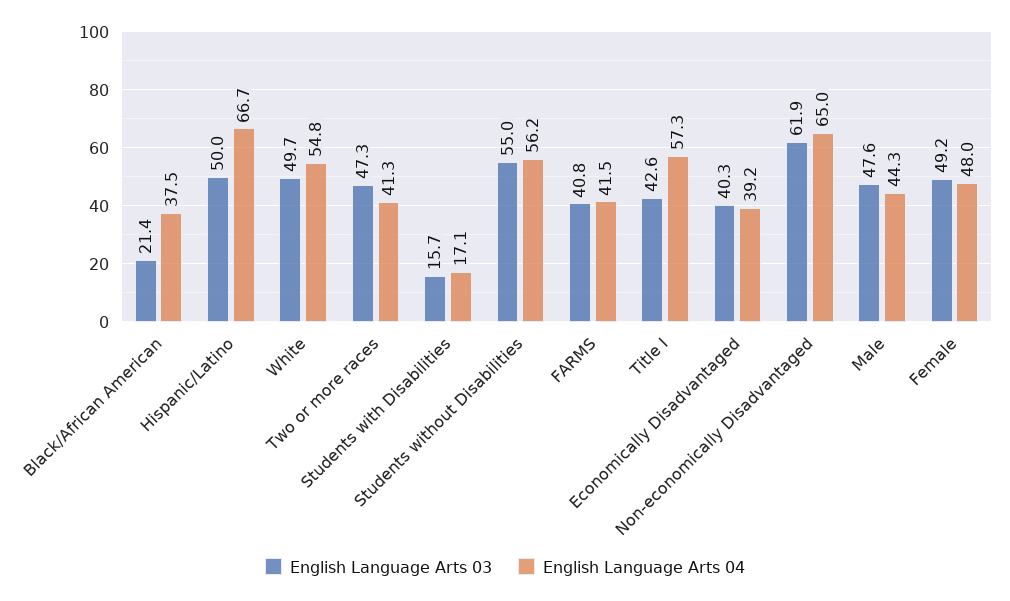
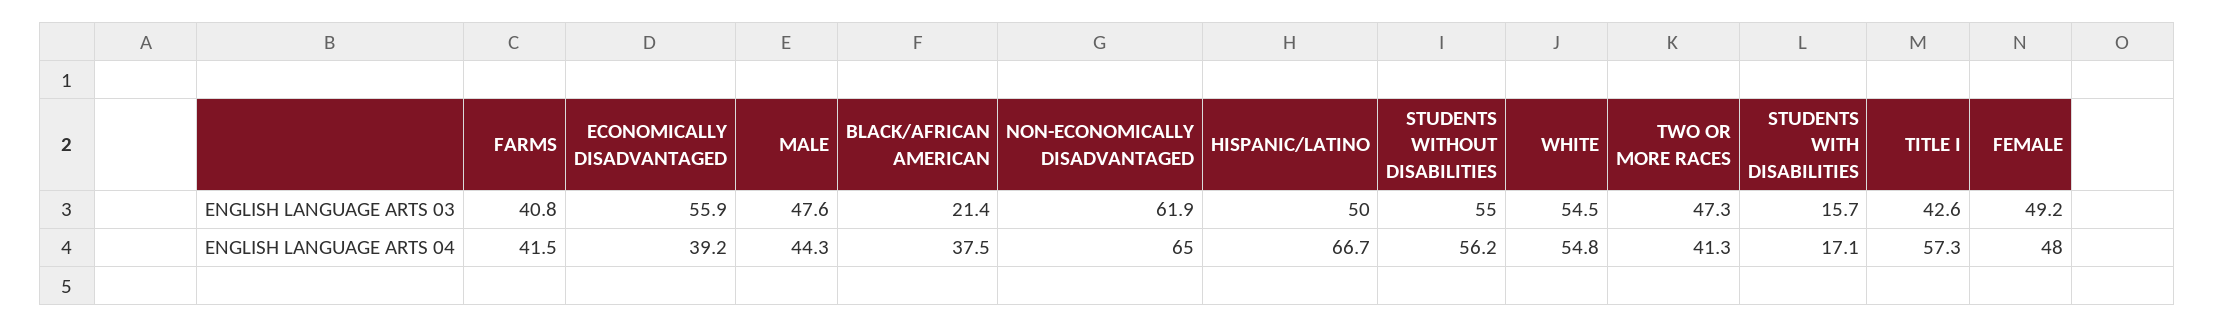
English Language Arts 03, White: 49.7 -> 54.5
English Language Arts 03, Economically Disadvantaged: 40.3 -> 55.9

